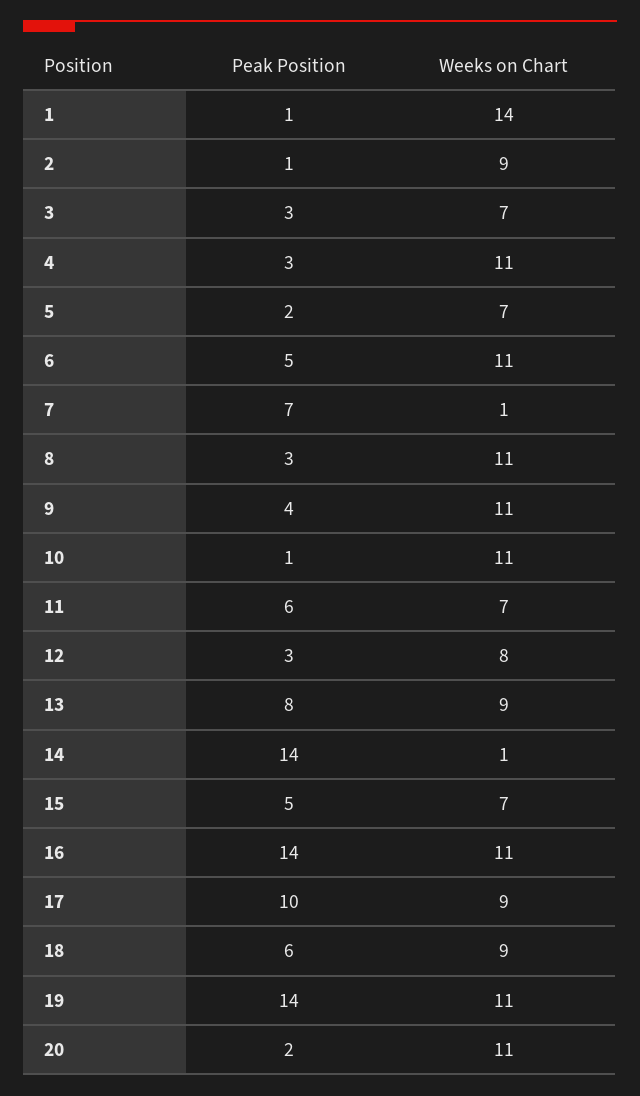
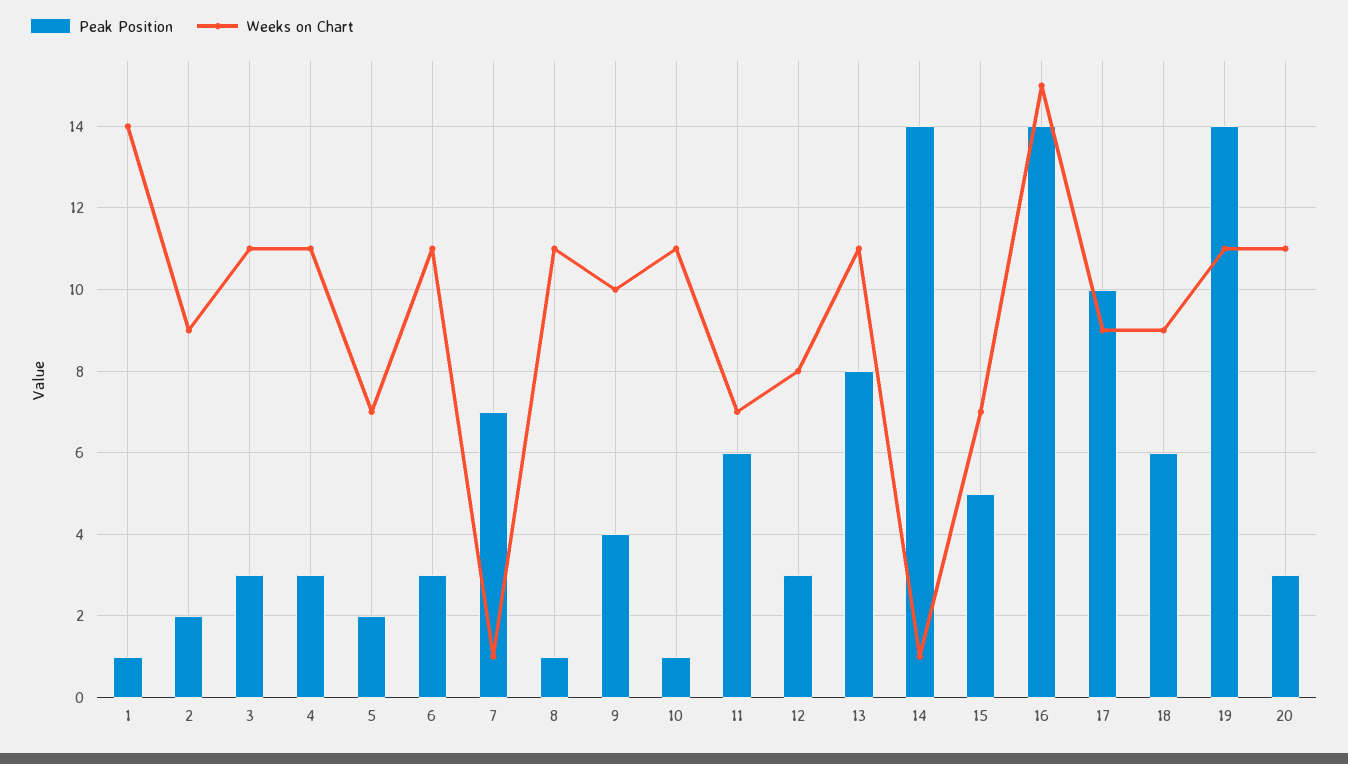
Peak Position, 2: 1 -> 2
Weeks on Chart, 3: 7 -> 11
Peak Position, 6: 5 -> 3
Peak Position, 8: 3 -> 1
Weeks on Chart, 9: 11 -> 10
Weeks on Chart, 13: 9 -> 11
Weeks on Chart, 16: 11 -> 15
Peak Position, 20: 2 -> 3

